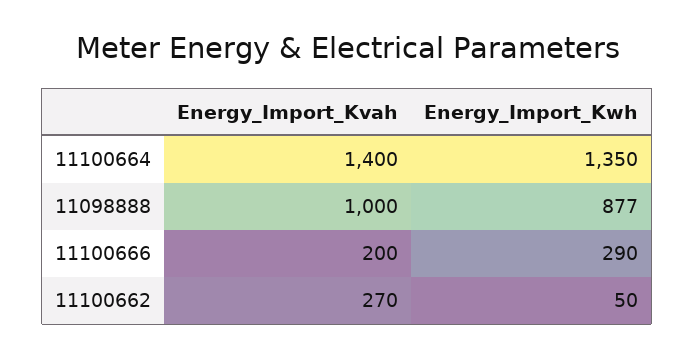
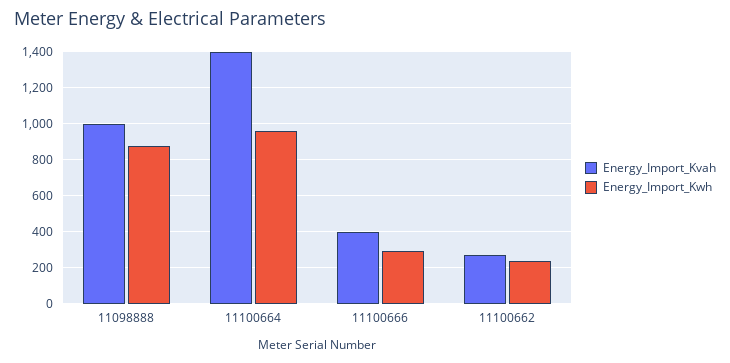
Energy_Import_Kwh, 11100664: 1350 -> 950
Energy_Import_Kvah, 11100666: 200 -> 400
Energy_Import_Kwh, 11100662: 50 -> 250

